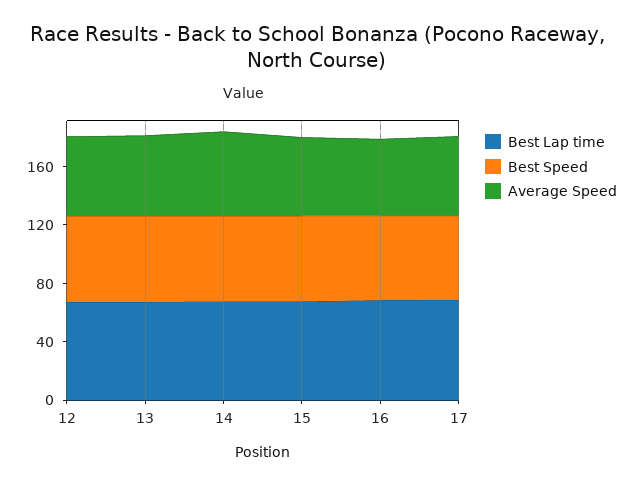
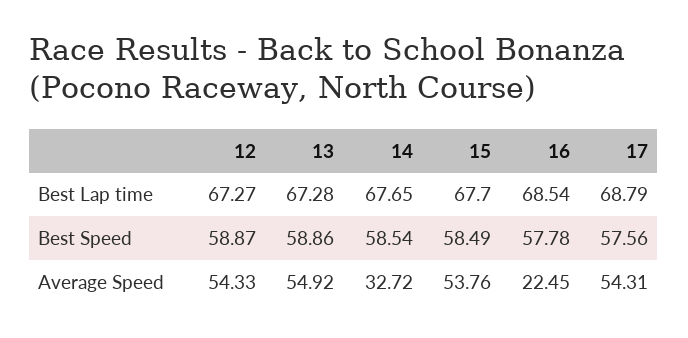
Average Speed, 14: 60 -> 32.72
Average Speed, 16: 50 -> 22.45

